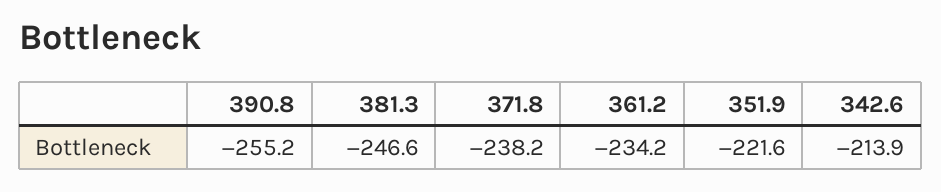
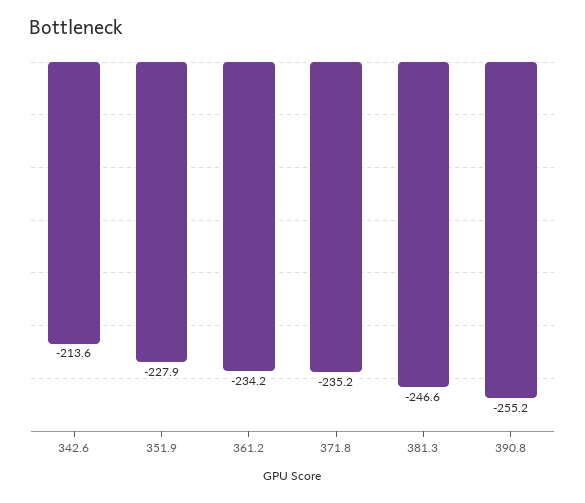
371.8: -238.2 -> -235.2
351.9: -221.6 -> -227.9
342.6: -213.9 -> -213.6

